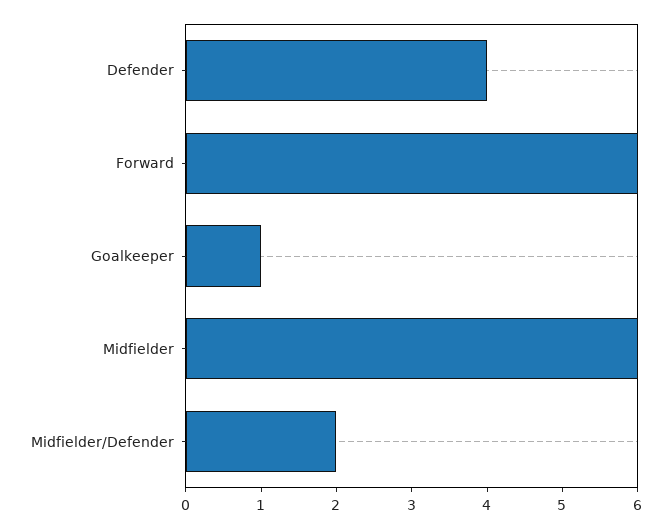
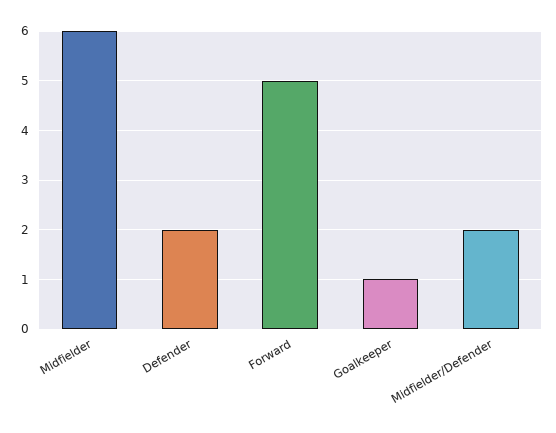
Defender: 4 -> 2
Forward: 6 -> 5

